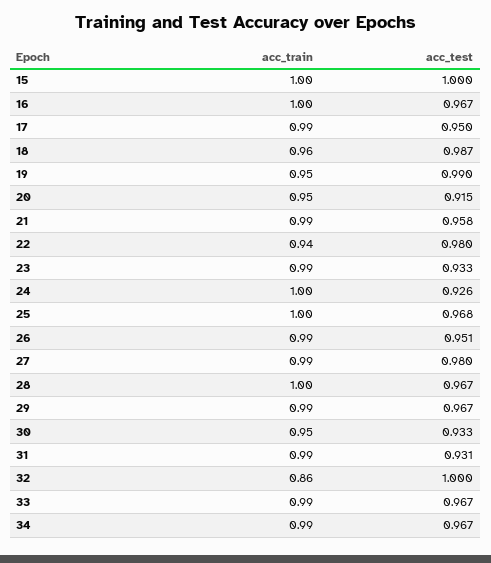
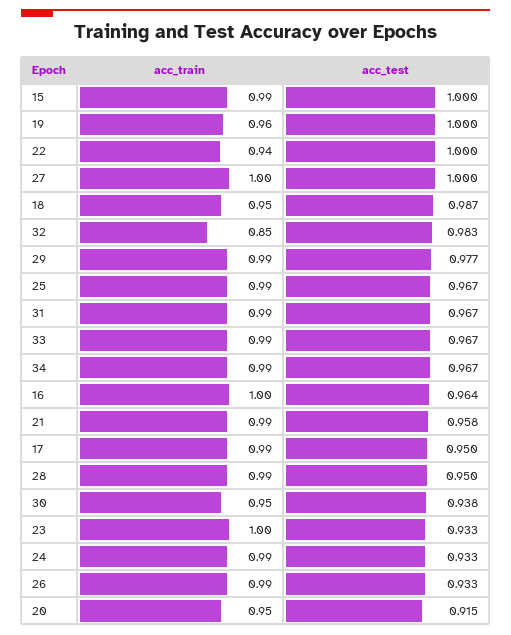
acc_train, 15: 1 -> 0.99
acc_test, 16: 0.967 -> 0.964
acc_train, 18: 0.96 -> 0.95
acc_train, 19: 0.95 -> 0.96
acc_test, 19: 0.99 -> 1
acc_test, 22: 0.98 -> 1
acc_train, 23: 0.99 -> 1
acc_train, 24: 1 -> 0.99
acc_test, 24: 0.926 -> 0.933
acc_train, 25: 1 -> 0.99
acc_test, 25: 0.968 -> 0.967
acc_test, 26: 0.951 -> 0.933
acc_train, 27: 0.99 -> 1
acc_test, 27: 0.98 -> 1
acc_train, 28: 1 -> 0.99
acc_test, 28: 0.967 -> 0.95
acc_test, 29: 0.967 -> 0.977
acc_test, 30: 0.933 -> 0.938
acc_test, 31: 0.931 -> 0.967
acc_train, 32: 0.86 -> 0.85
acc_test, 32: 1 -> 0.983

